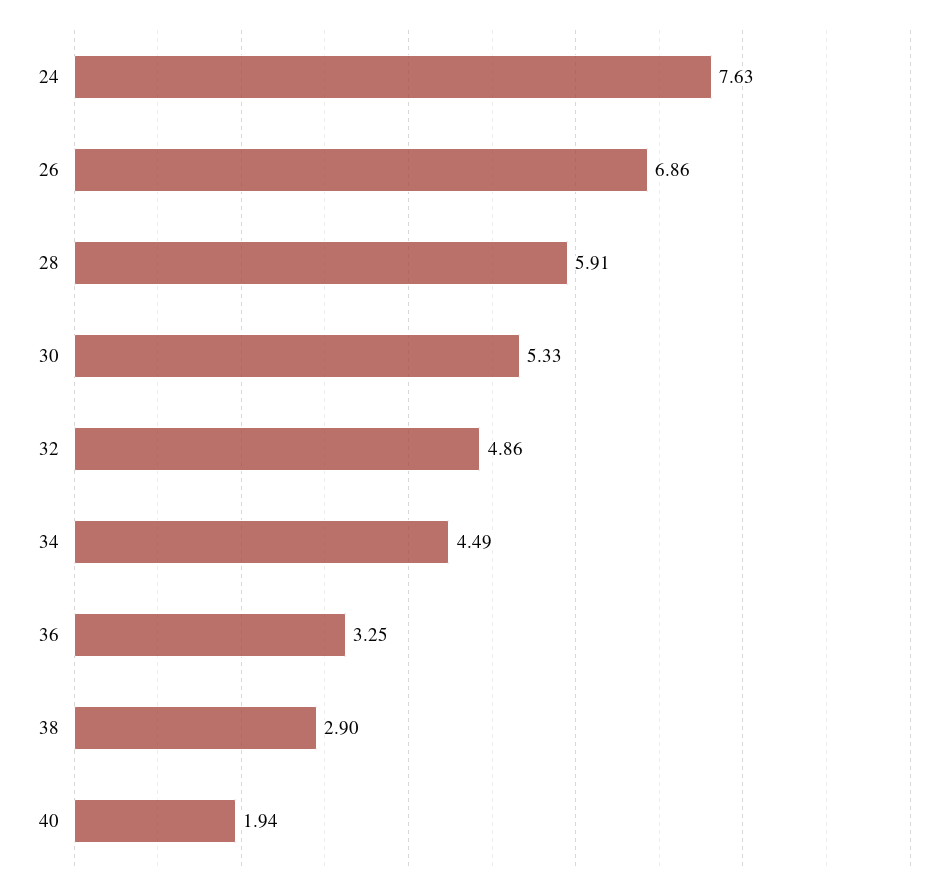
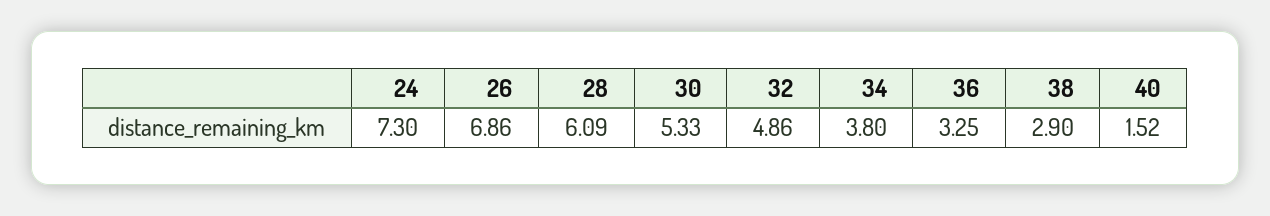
24: 7.63 -> 7.3
28: 5.91 -> 6.09
34: 4.49 -> 3.8
40: 1.94 -> 1.52

